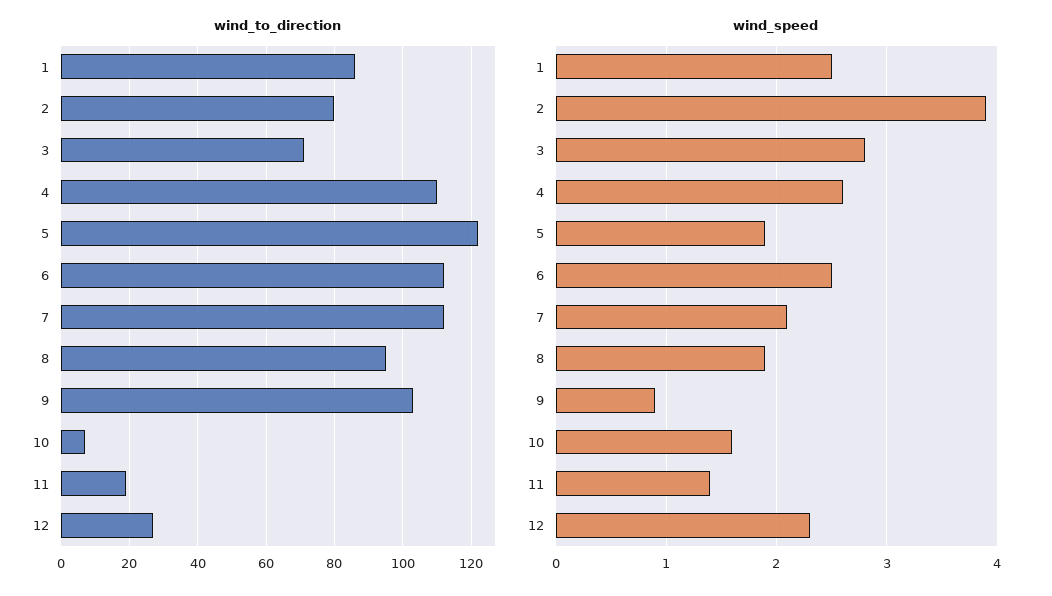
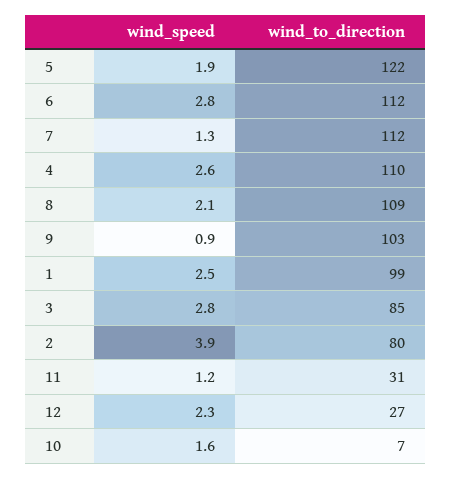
wind_to_direction, 1: 85 -> 99
wind_to_direction, 3: 70 -> 85
wind_to_direction, 8: 95 -> 109
wind_to_direction, 11: 20 -> 31
wind_speed, 6: 2.5 -> 2.8
wind_speed, 7: 2.1 -> 1.3
wind_speed, 8: 1.9 -> 2.1
wind_speed, 11: 1.4 -> 1.2

